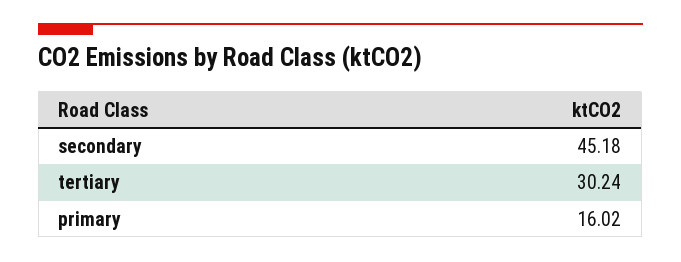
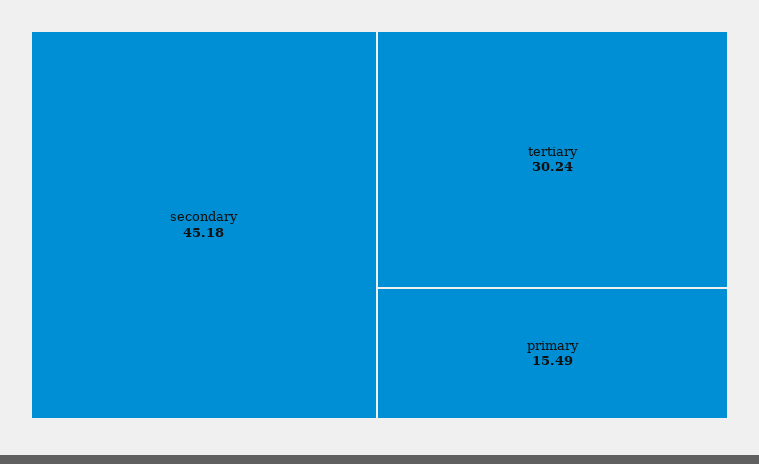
primary: 16.02 -> 15.49

